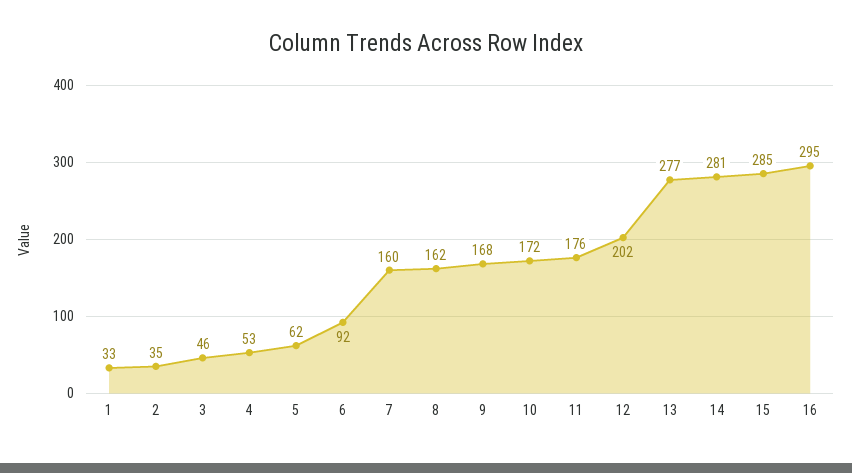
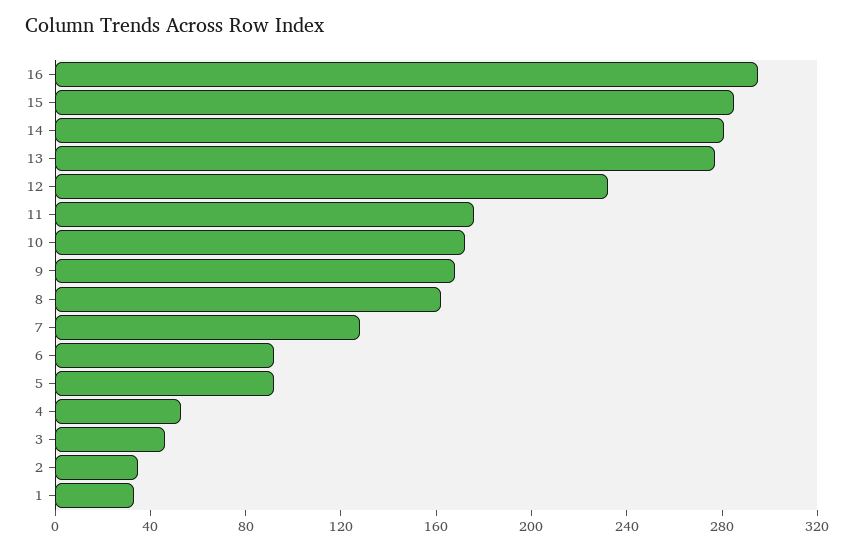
5: 62 -> 90
7: 160 -> 130
12: 202 -> 230

